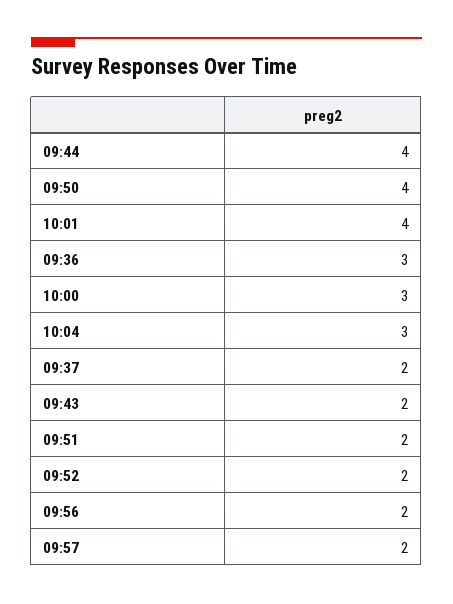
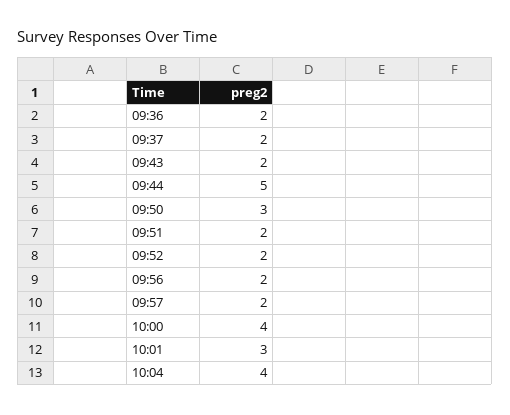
09:44: 4 -> 5
09:50: 4 -> 3
10:01: 4 -> 3
09:36: 3 -> 2
10:00: 3 -> 4
10:04: 3 -> 4

